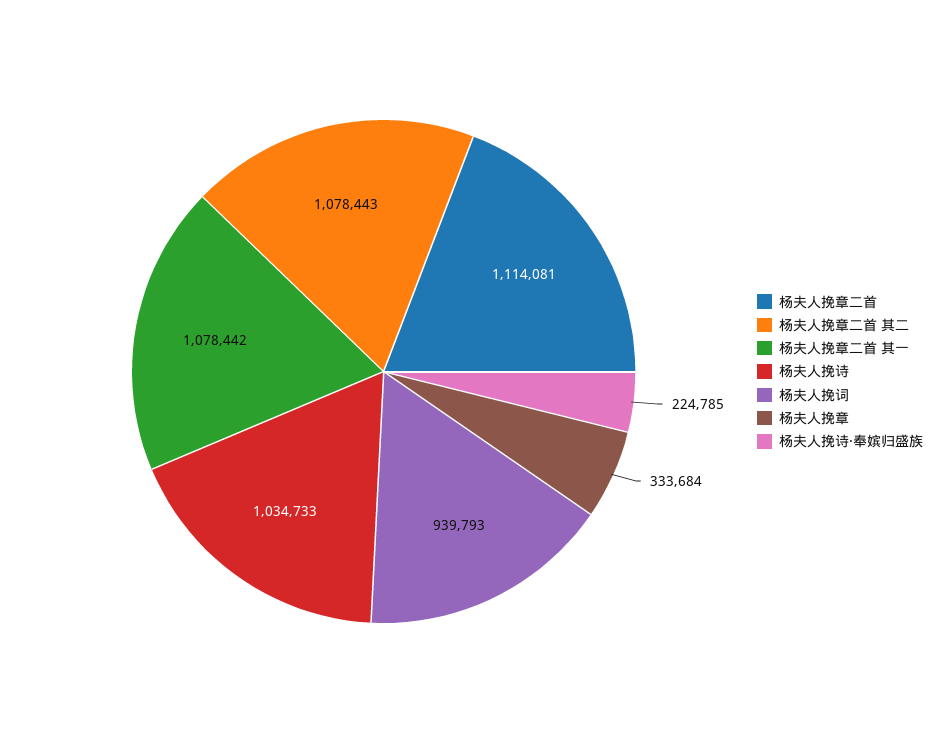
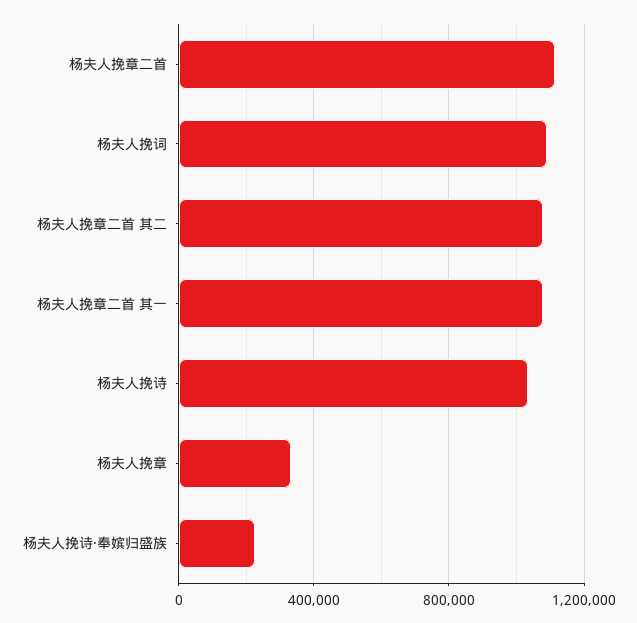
杨夫人挽词: 939793 -> 1100000

